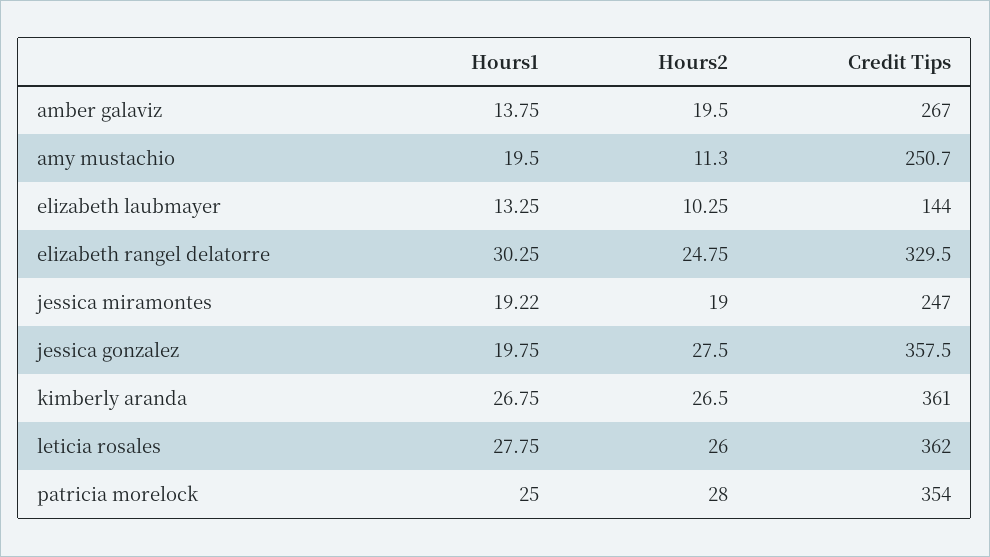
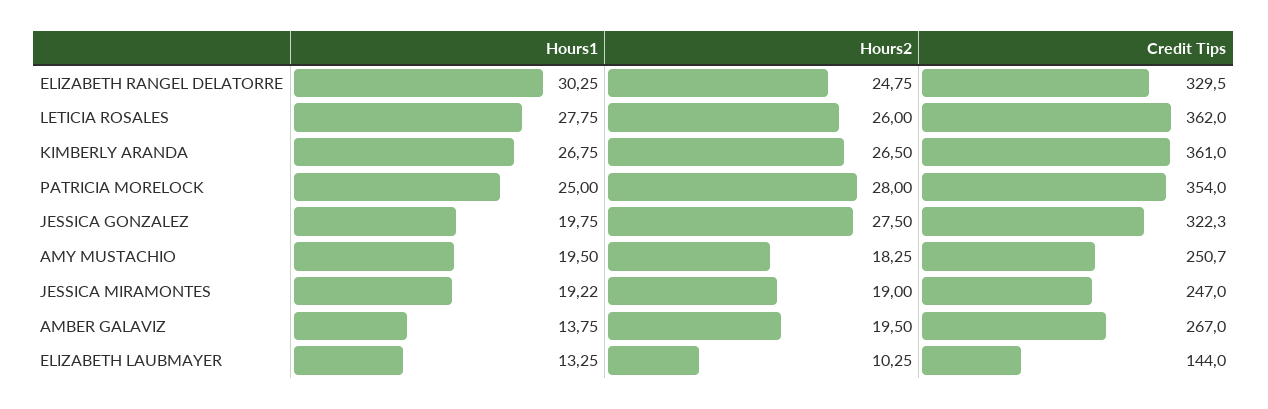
Hours2, amy mustachio: 11.3 -> 18.25
Credit Tips, jessica gonzalez: 357.5 -> 322.3

